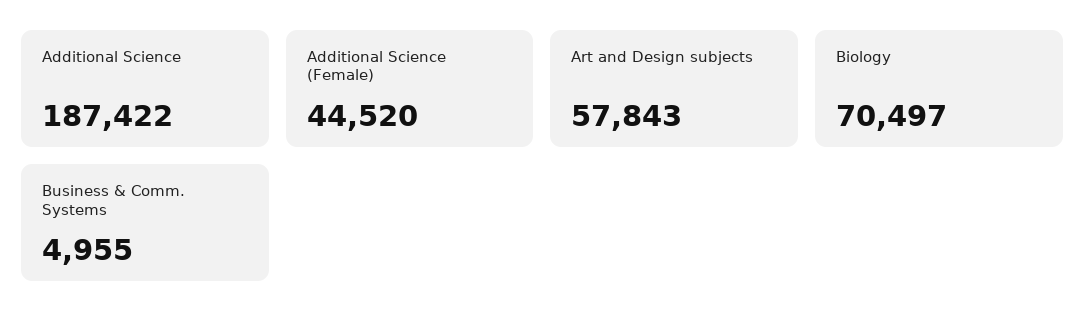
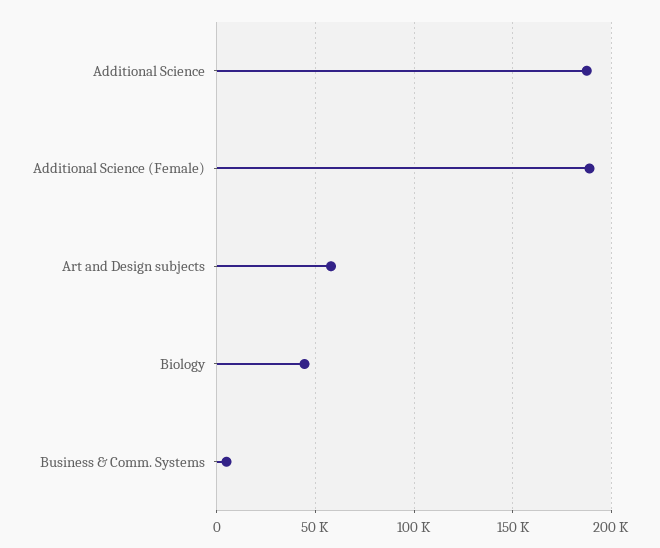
Additional Science (Female): 44520 -> 190000
Biology: 70497 -> 45000

